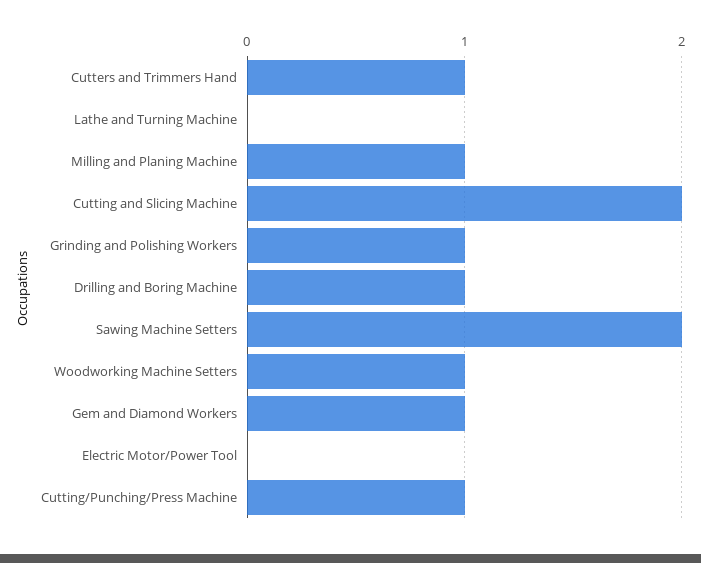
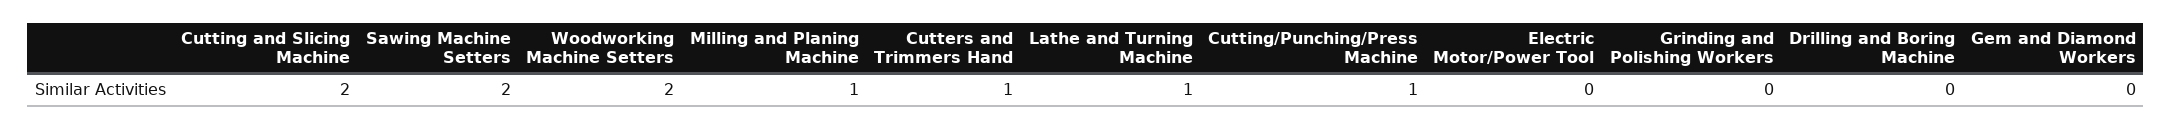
Lathe and Turning Machine: 0 -> 1
Grinding and Polishing Workers: 1 -> 0
Drilling and Boring Machine: 1 -> 0
Woodworking Machine Setters: 1 -> 2
Gem and Diamond Workers: 1 -> 0

